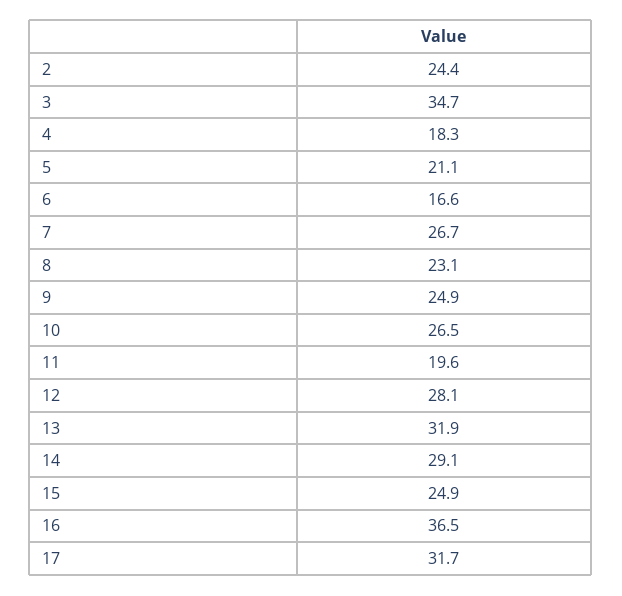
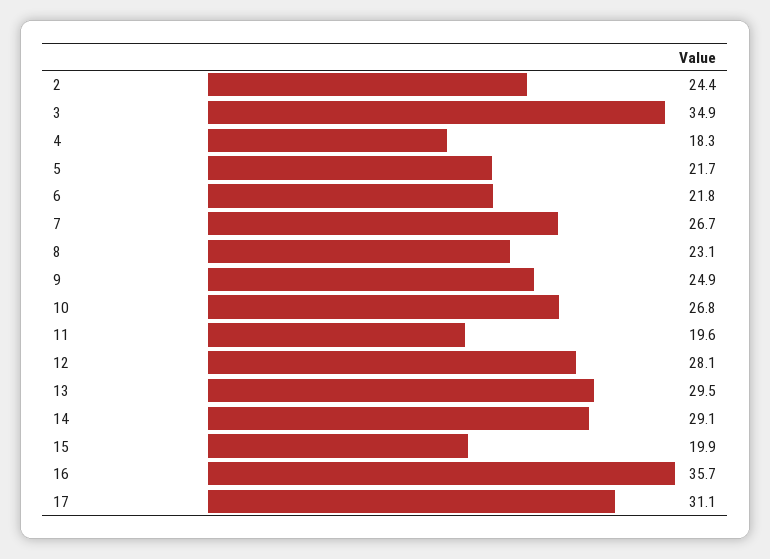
3: 34.7 -> 34.9
5: 21.1 -> 21.7
6: 16.6 -> 21.8
10: 26.5 -> 26.8
13: 31.9 -> 29.5
15: 24.9 -> 19.9
16: 36.5 -> 35.7
17: 31.7 -> 31.1

